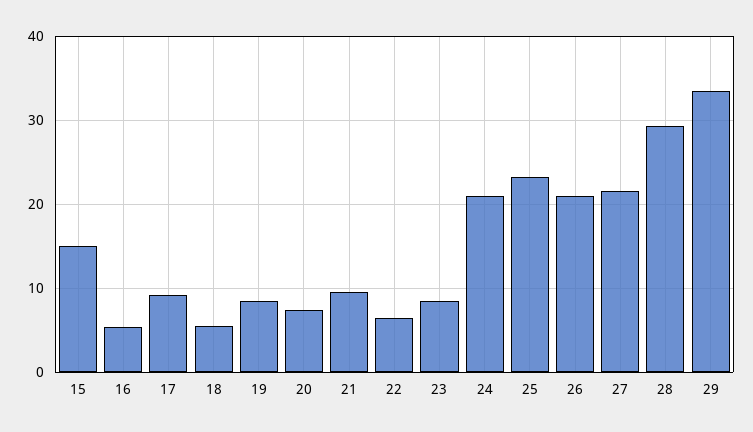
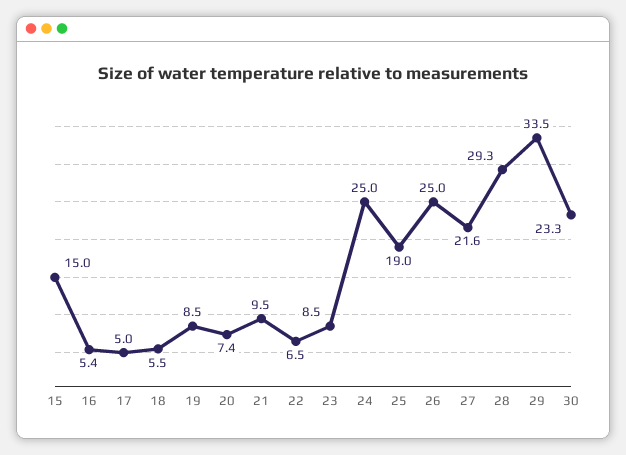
17: 9 -> 5
24: 21 -> 25
25: 23 -> 19
26: 21 -> 25
30: none -> 23.3

